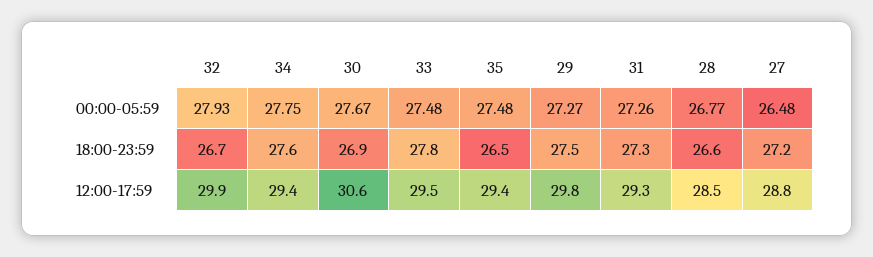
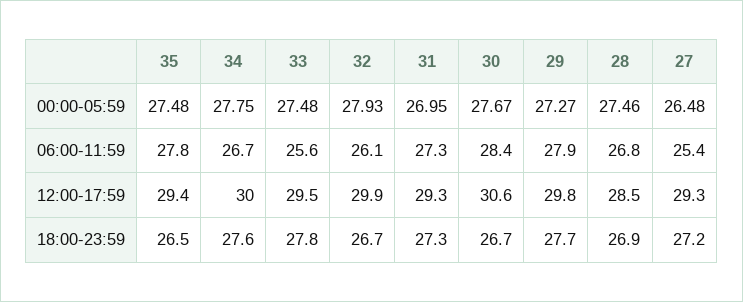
31, 00:00-05:59: 27.26 -> 26.95
28, 00:00-05:59: 26.77 -> 27.46
30, 18:00-23:59: 26.9 -> 26.7
29, 18:00-23:59: 27.5 -> 27.7
28, 18:00-23:59: 26.6 -> 26.9
34, 12:00-17:59: 29.4 -> 30
27, 12:00-17:59: 28.8 -> 29.3
35, 06:00-11:59: none -> 27.8
34, 06:00-11:59: none -> 26.7
33, 06:00-11:59: none -> 25.6
32, 06:00-11:59: none -> 26.1
31, 06:00-11:59: none -> 27.3
30, 06:00-11:59: none -> 28.4
29, 06:00-11:59: none -> 27.9
28, 06:00-11:59: none -> 26.8
27, 06:00-11:59: none -> 25.4

